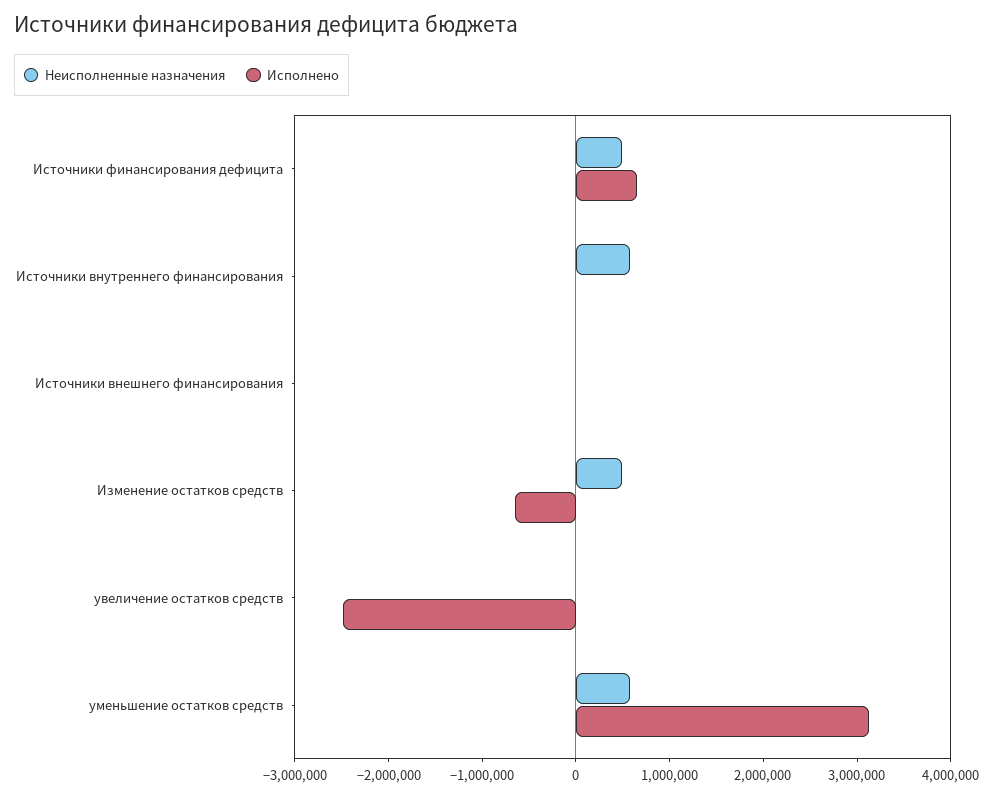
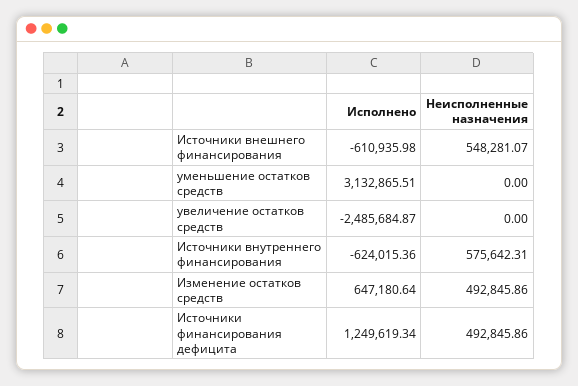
Исполнено, Источники финансирования дефицита: 600000 -> 1249619.34
Исполнено, Источники внутреннего финансирования: 0 -> -624015.36
Неисполненные назначения, Источники внешнего финансирования: 0 -> 548281.07
Исполнено, Источники внешнего финансирования: 0 -> -610935.98
Исполнено, Изменение остатков средств: -600000 -> 647180.64
Неисполненные назначения, уменьшение остатков средств: 600000 -> 0

